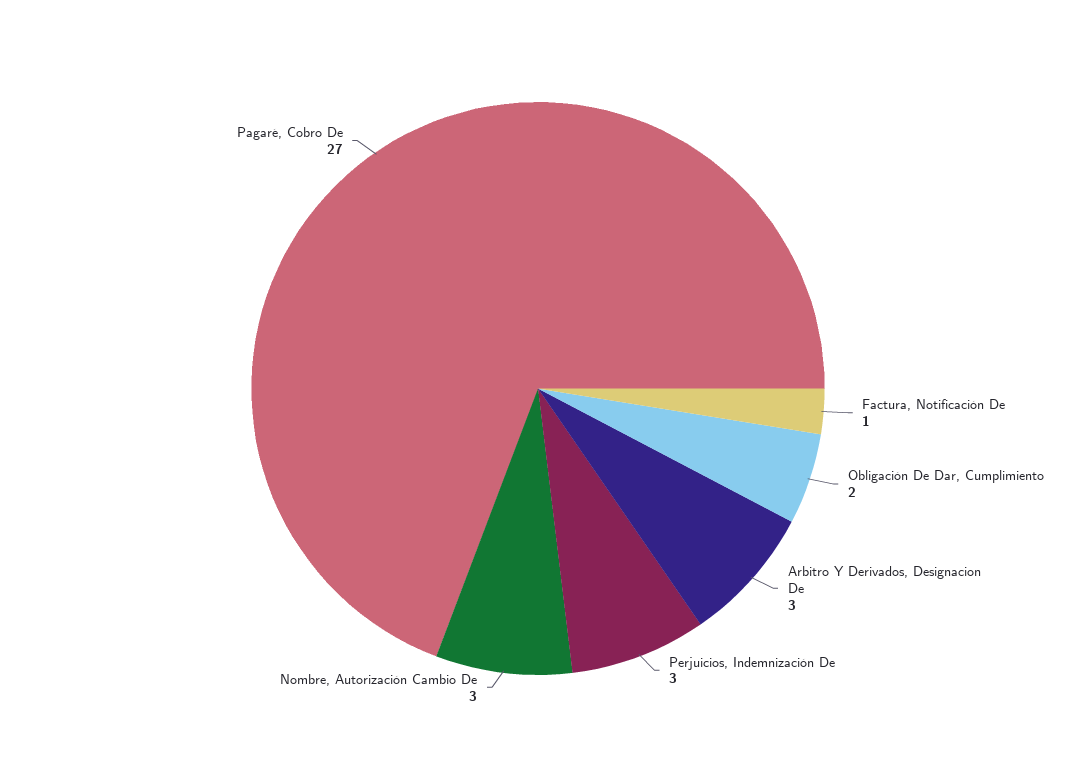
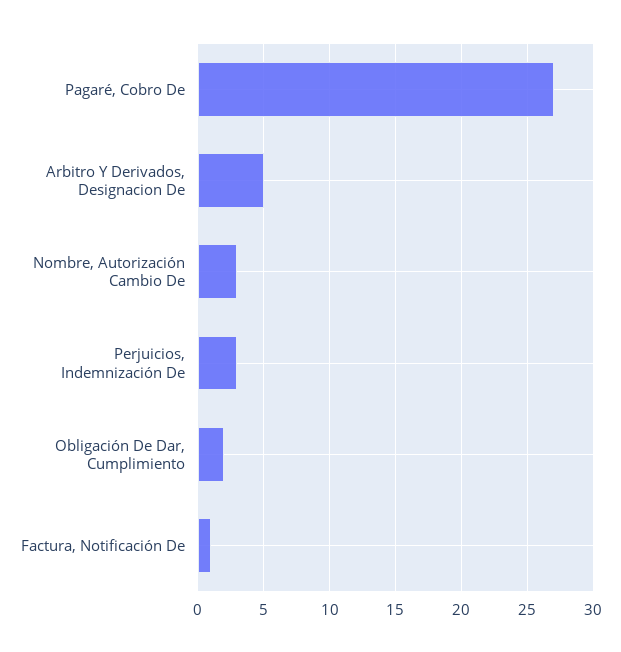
Arbitro Y Derivados, Designacion De: 3 -> 5

